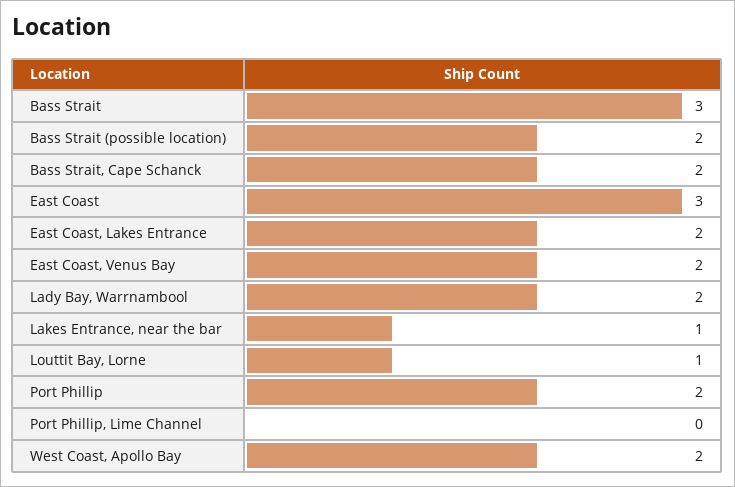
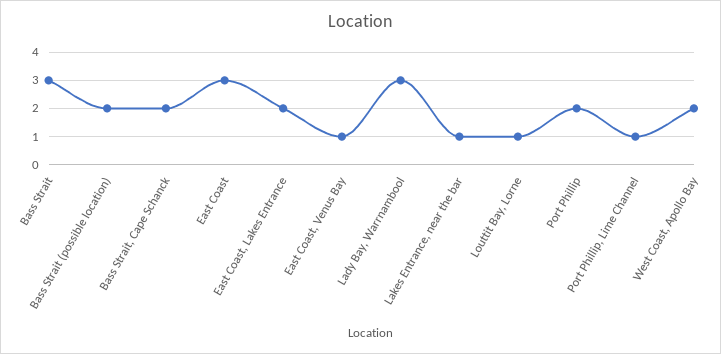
East Coast, Venus Bay: 2 -> 1
Lady Bay, Warrnambool: 2 -> 3
Port Phillip, Lime Channel: 0 -> 1

